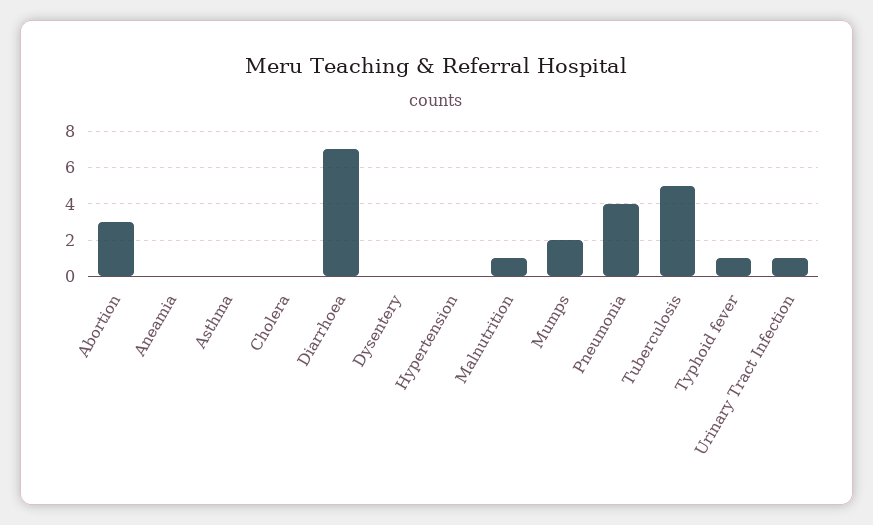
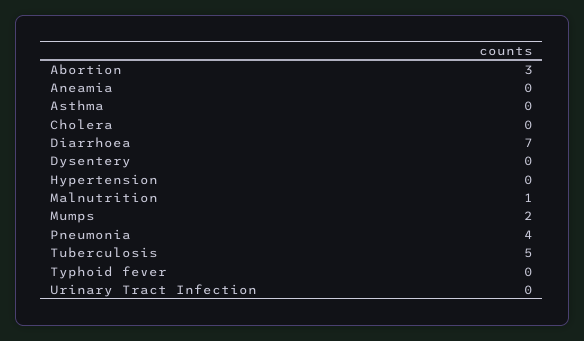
Typhoid fever: 1 -> 0
Urinary Tract Infection: 1 -> 0

